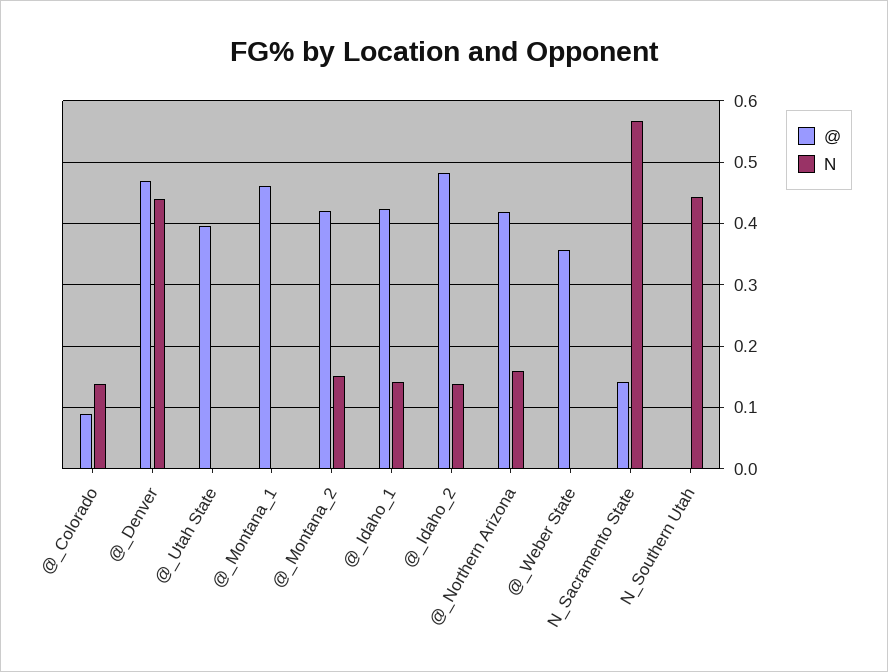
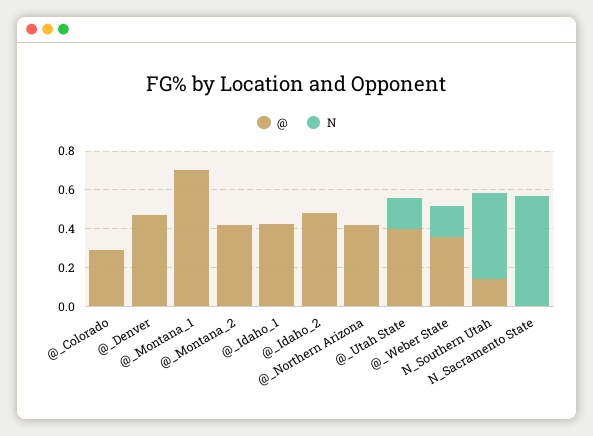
@, @_Colorado: 0.09 -> 0.3
N, @_Colorado: 0.14 -> 0
N, @_Denver: 0.44 -> 0
N, @_Utah State: 0 -> 0.15
@, @_Montana_1: 0.46 -> 0.7
N, @_Montana_2: 0.15 -> 0
N, @_Idaho_1: 0.14 -> 0
N, @_Idaho_2: 0.14 -> 0
N, @_Northern Arizona: 0.16 -> 0
N, @_Weber State: 0 -> 0.15
@, N_Sacramento State: 0.14 -> 0
@, N_Southern Utah: 0 -> 0.15

